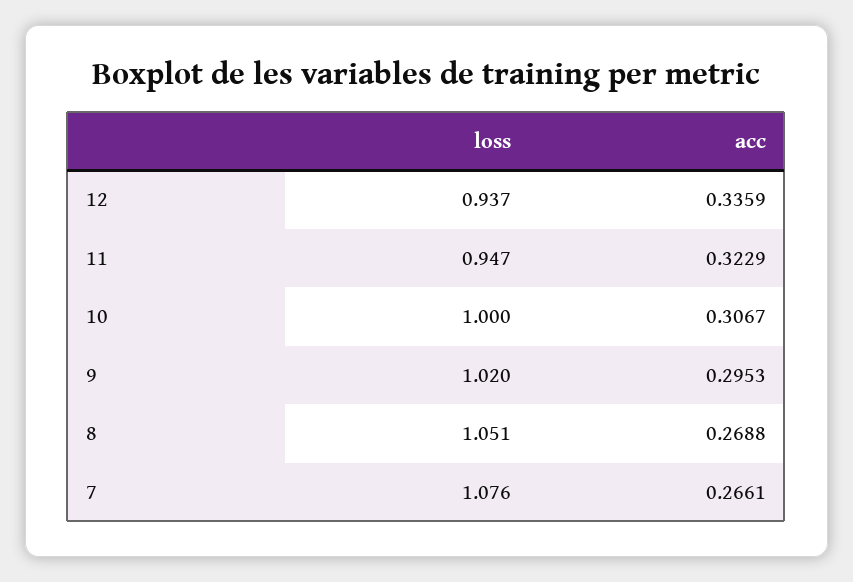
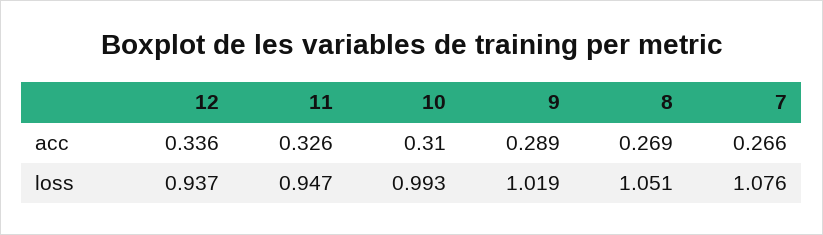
acc, 11: 0.3229 -> 0.326
loss, 10: 1 -> 0.993
acc, 10: 0.3067 -> 0.31
loss, 9: 1.02 -> 1.019
acc, 9: 0.2953 -> 0.289

